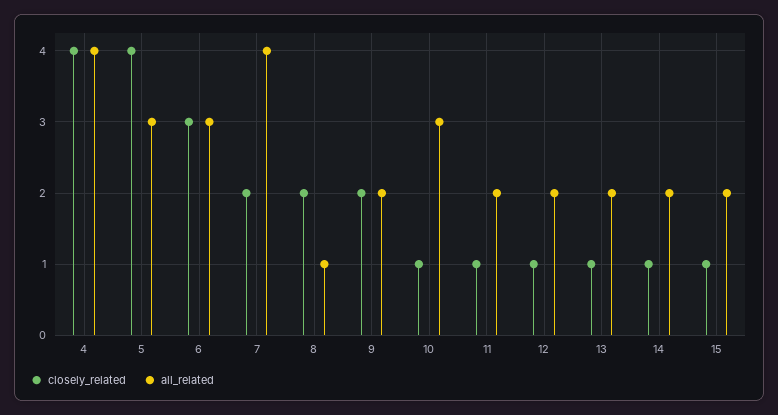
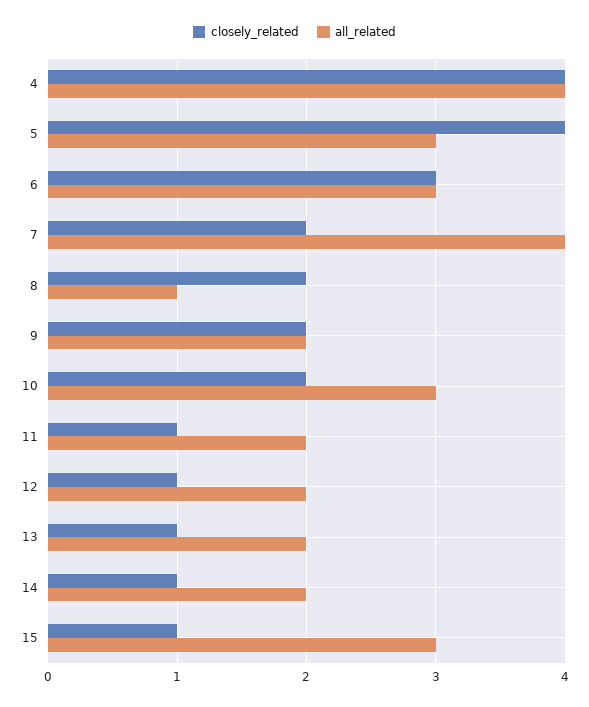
closely_related, 10: 1 -> 2
all_related, 15: 2 -> 3

